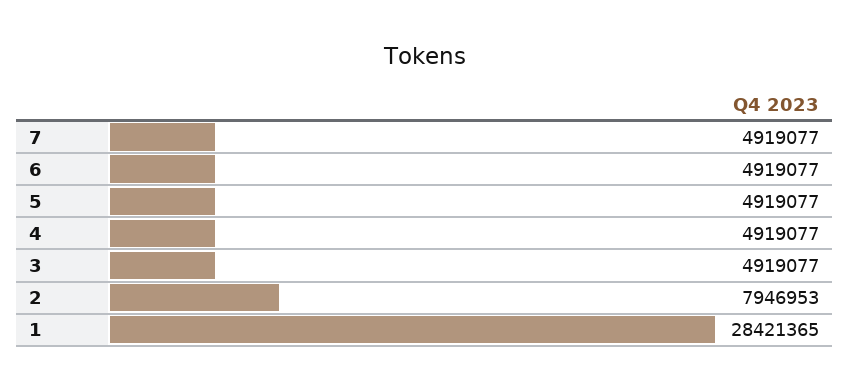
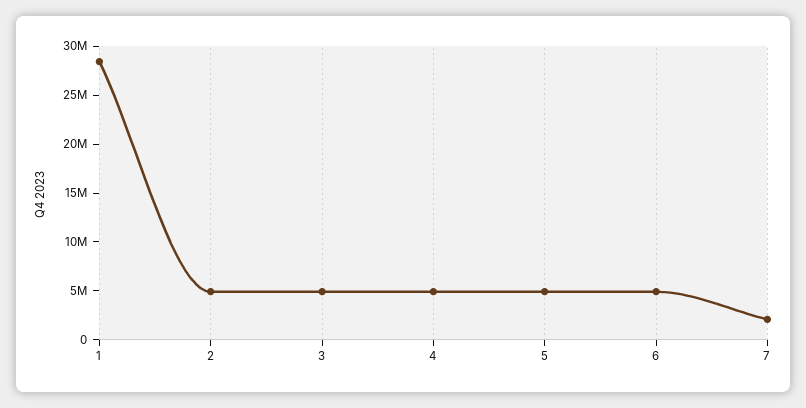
7: 4919077 -> 2000000
2: 7946953 -> 5000000

